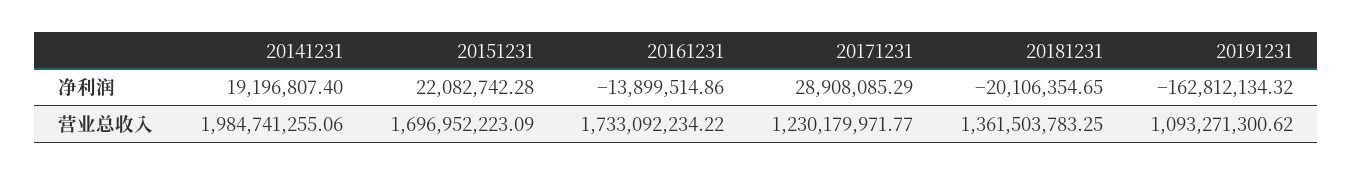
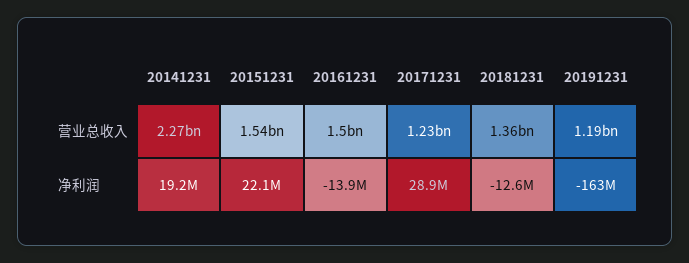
20181231, 净利润: -20106354.65 -> -12600000
20141231, 营业总收入: 1984741255.06 -> 2270000000
20151231, 营业总收入: 1696952223.09 -> 1540000000
20161231, 营业总收入: 1733092234.22 -> 1500000000
20191231, 营业总收入: 1093271300.62 -> 1190000000

